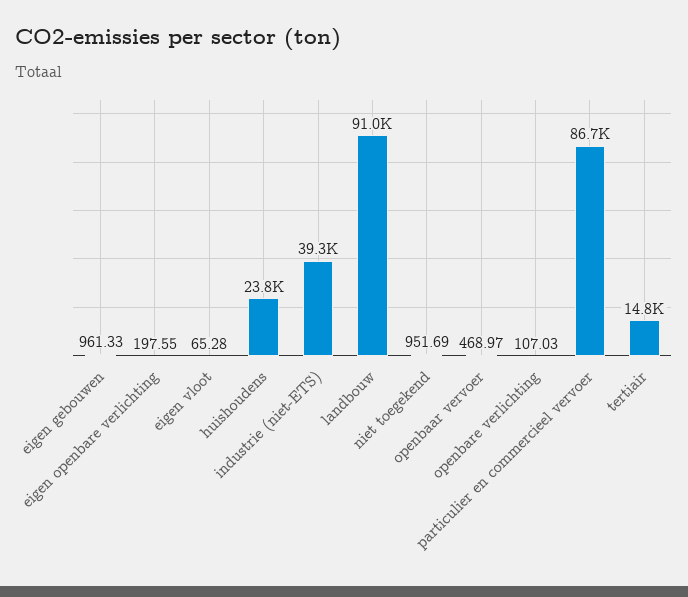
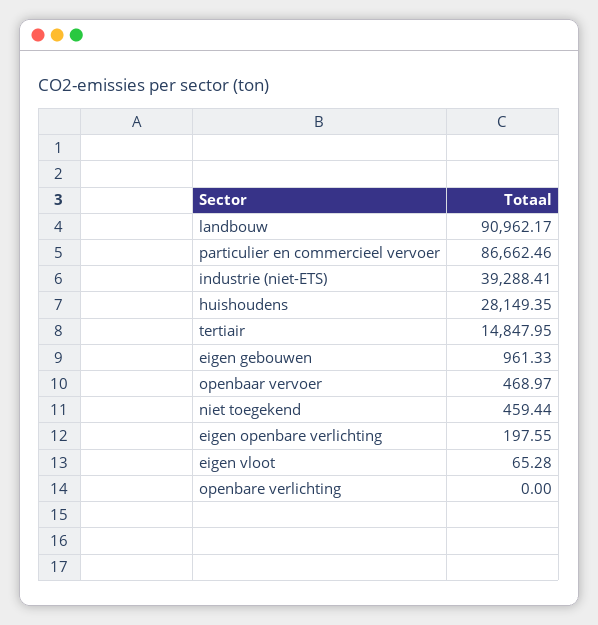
huishoudens: 23800 -> 28149.35
niet toegekend: 951.69 -> 459.44
openbare verlichting: 107.03 -> 0

